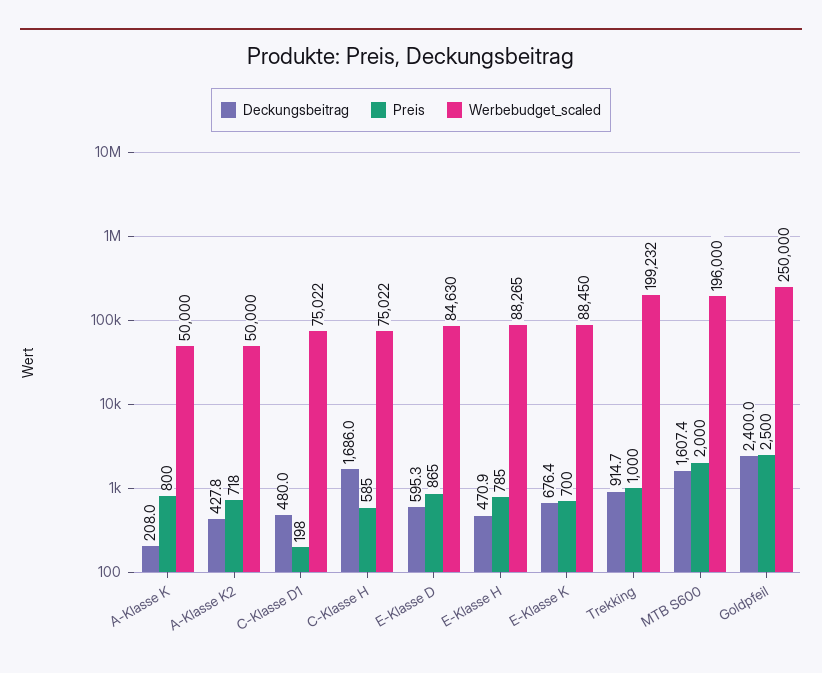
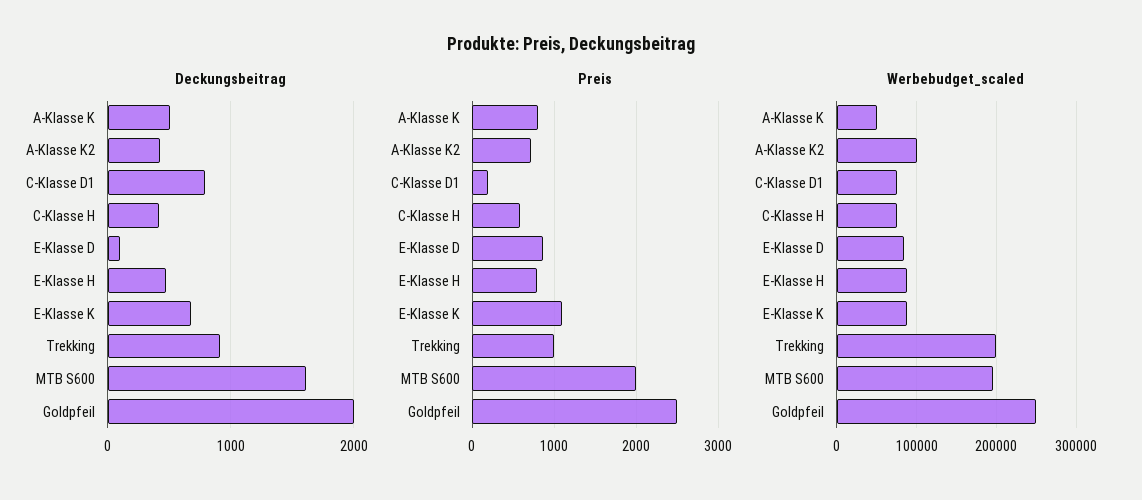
Deckungsbeitrag, A-Klasse K: 208 -> 500
Werbebudget_scaled, A-Klasse K2: 50000 -> 100000
Deckungsbeitrag, C-Klasse D1: 480 -> 800
Deckungsbeitrag, C-Klasse H: 1686 -> 400
Deckungsbeitrag, E-Klasse D: 595.3 -> 100
Preis, E-Klasse K: 700 -> 1100
Deckungsbeitrag, Goldpfeil: 2400 -> 2000

